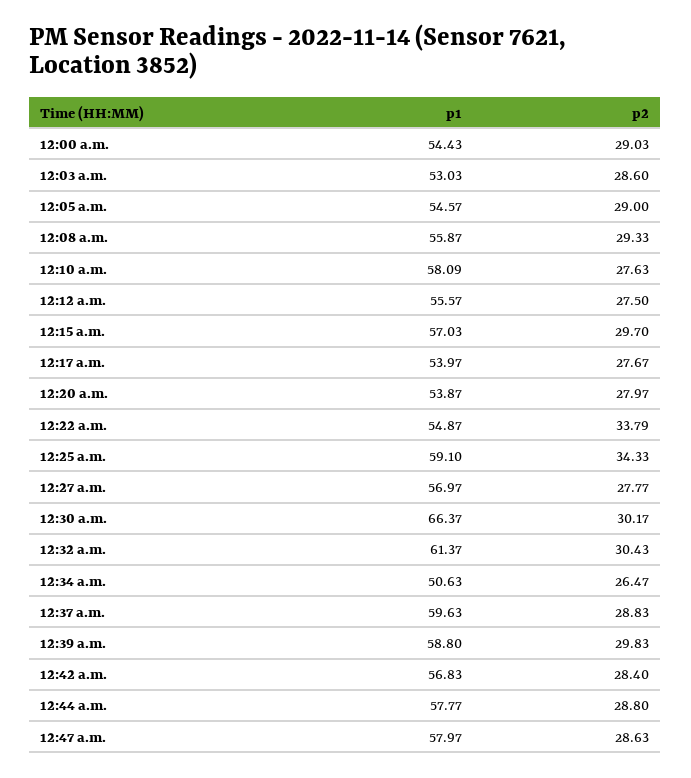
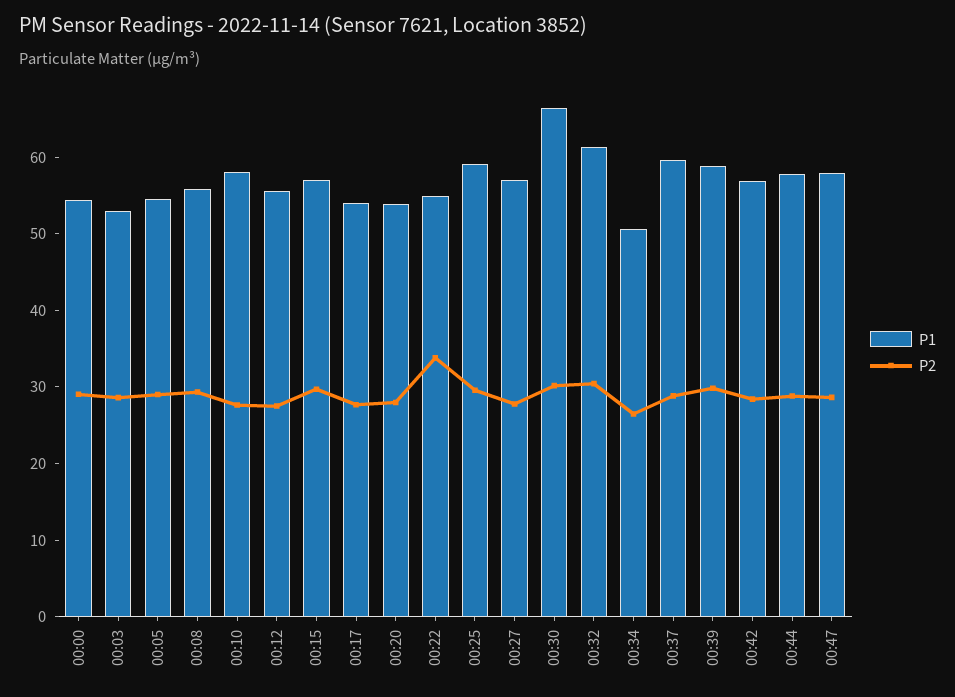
p2, 12:25 a.m.: 34.33 -> 30

